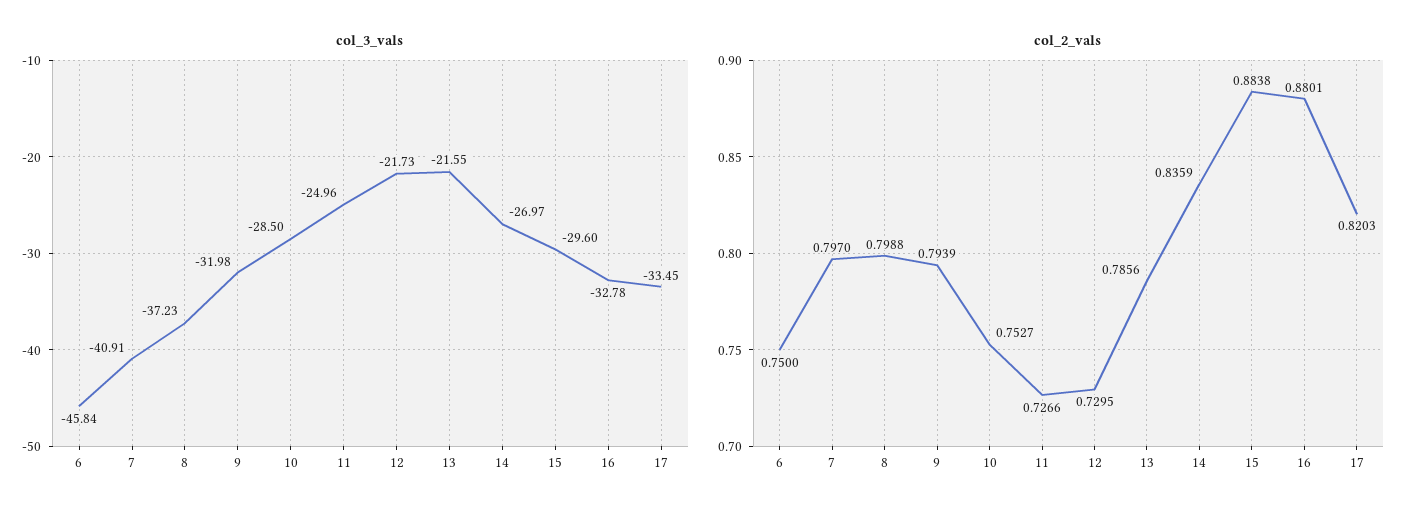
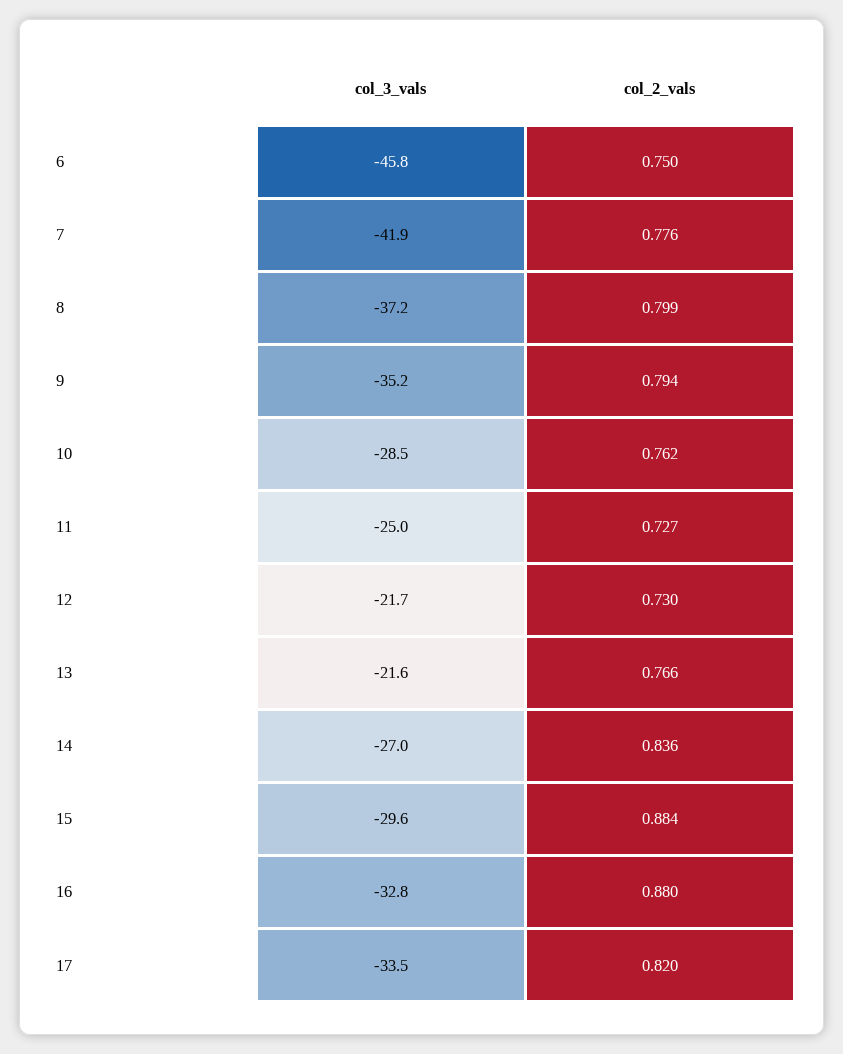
col_3_vals, 7: -40.91 -> -41.9
col_3_vals, 9: -31.98 -> -35.2
col_2_vals, 7: 0.797 -> 0.776
col_2_vals, 10: 0.7527 -> 0.762
col_2_vals, 13: 0.7856 -> 0.766

